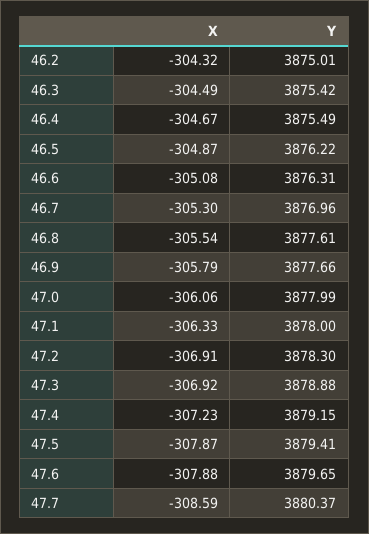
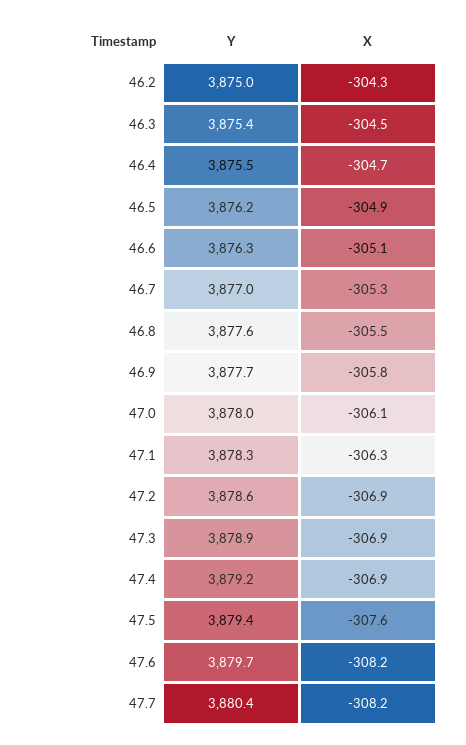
Y, 47.1: 3878 -> 3878.3
Y, 47.2: 3878.3 -> 3878.6
X, 47.4: -307.23 -> -306.9
X, 47.5: -307.87 -> -307.6
X, 47.6: -307.88 -> -308.2
X, 47.7: -308.59 -> -308.2

